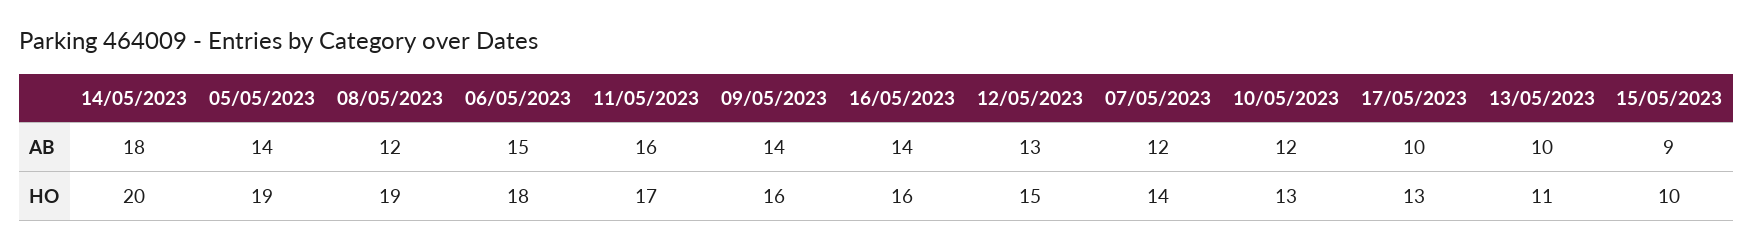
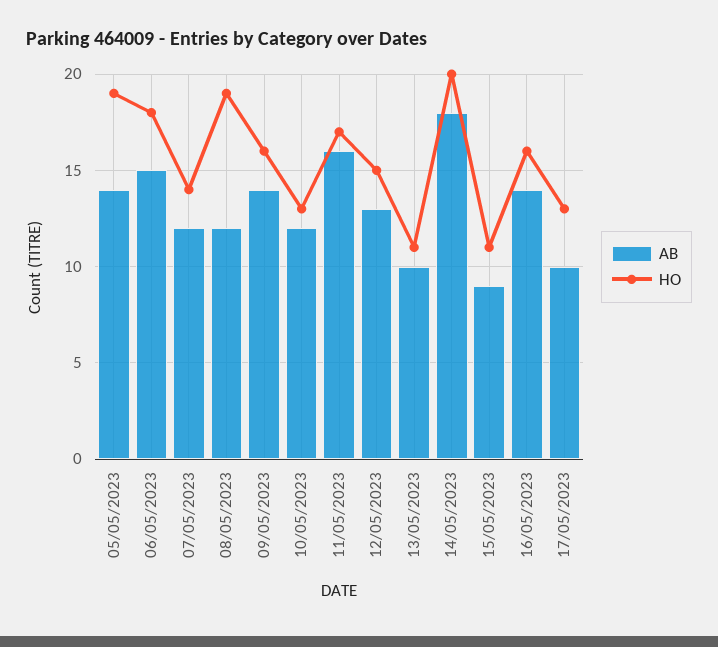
HO, 15/05/2023: 10 -> 11

